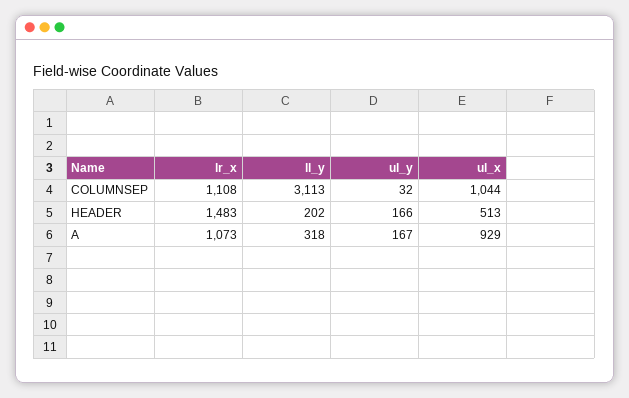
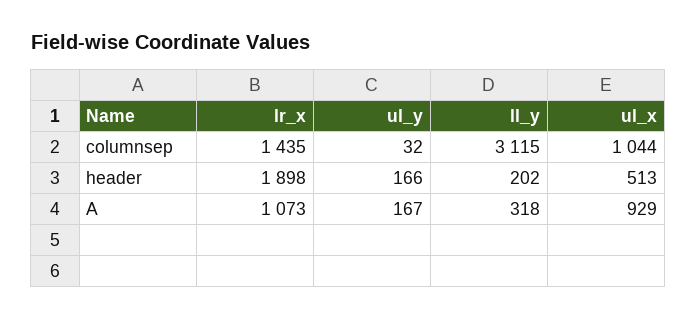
lr_x, COLUMNSEP: 1108 -> 1435
ll_y, COLUMNSEP: 3113 -> 3115
lr_x, HEADER: 1483 -> 1898

